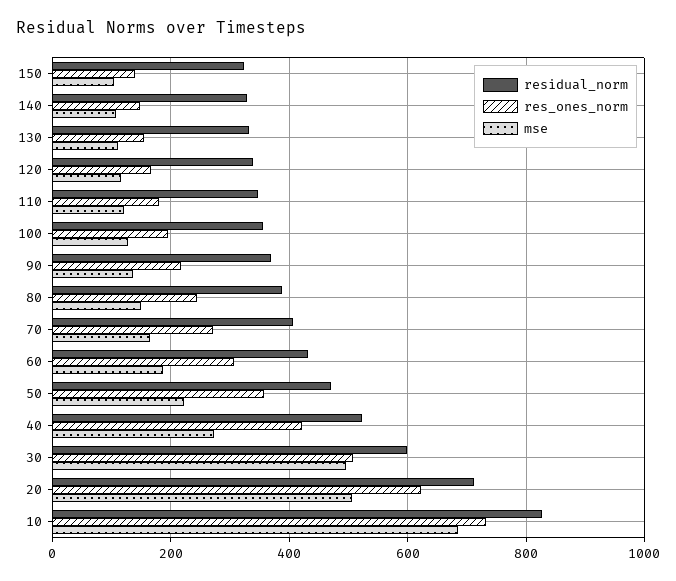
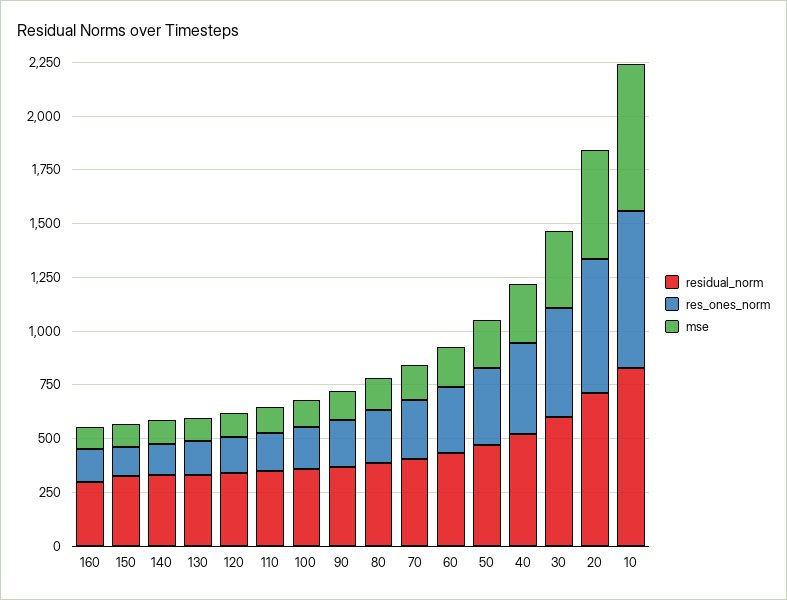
mse, 30: 500 -> 350
residual_norm, 160: none -> 300
res_ones_norm, 160: none -> 150
mse, 160: none -> 100

